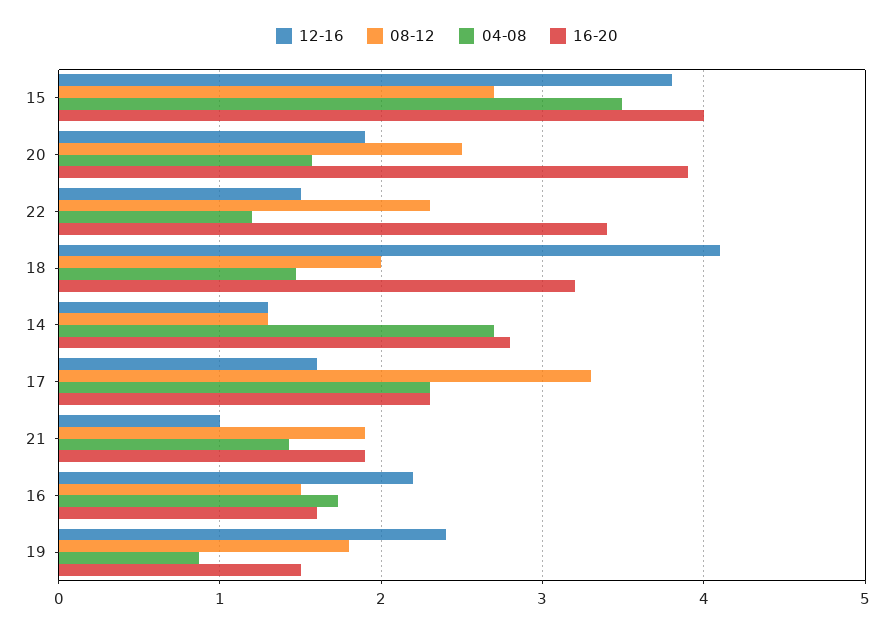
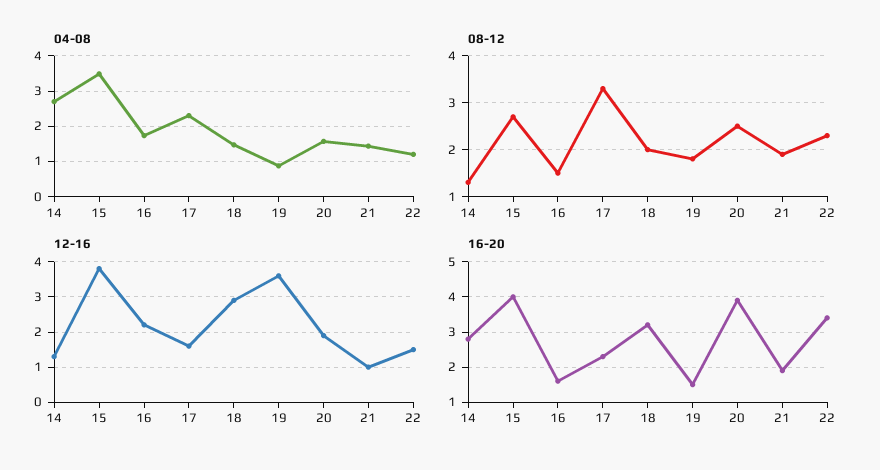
12-16, 18: 4.1 -> 3
12-16, 19: 2.4 -> 3.5

